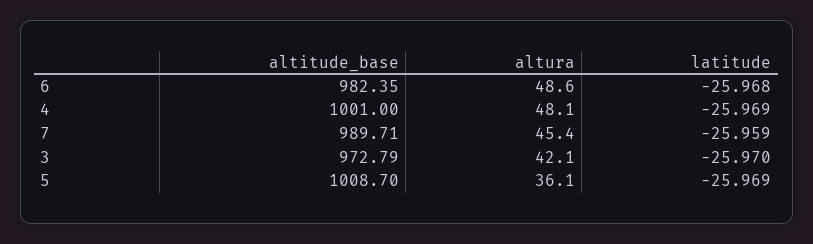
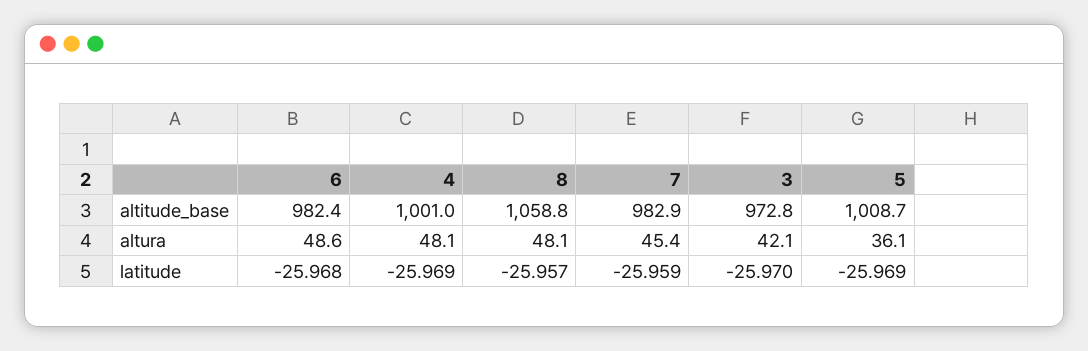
altitude_base, 7: 989.71 -> 982.9
altitude_base, 8: none -> 1058.8
altura, 8: none -> 48.1
latitude, 8: none -> -25.957

